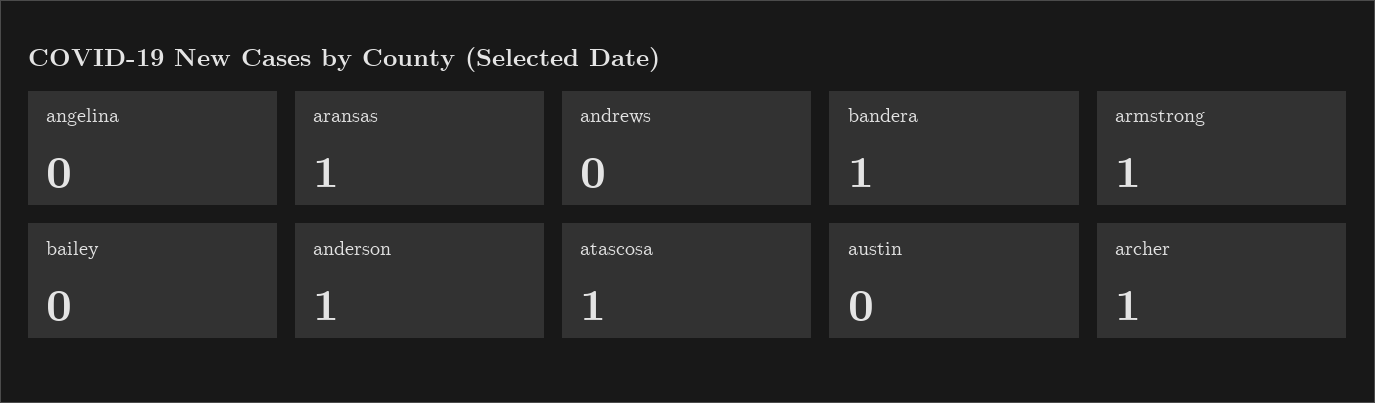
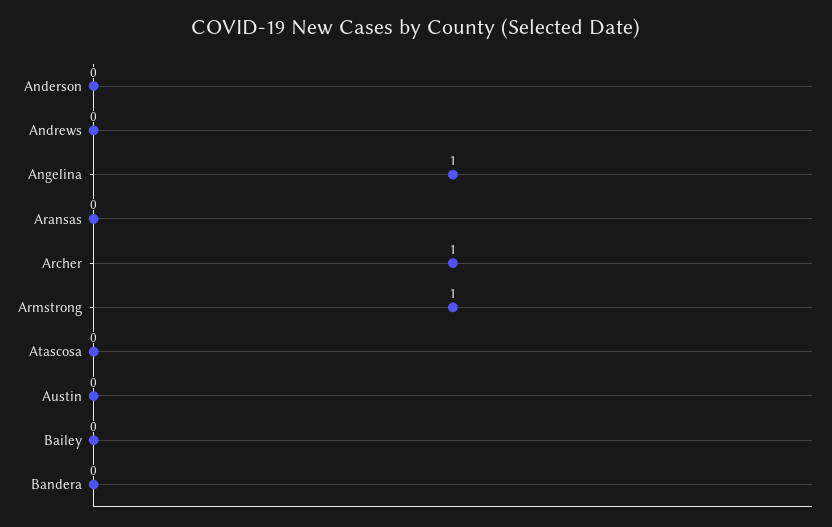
angelina: 0 -> 1
aransas: 1 -> 0
bandera: 1 -> 0
anderson: 1 -> 0
atascosa: 1 -> 0

